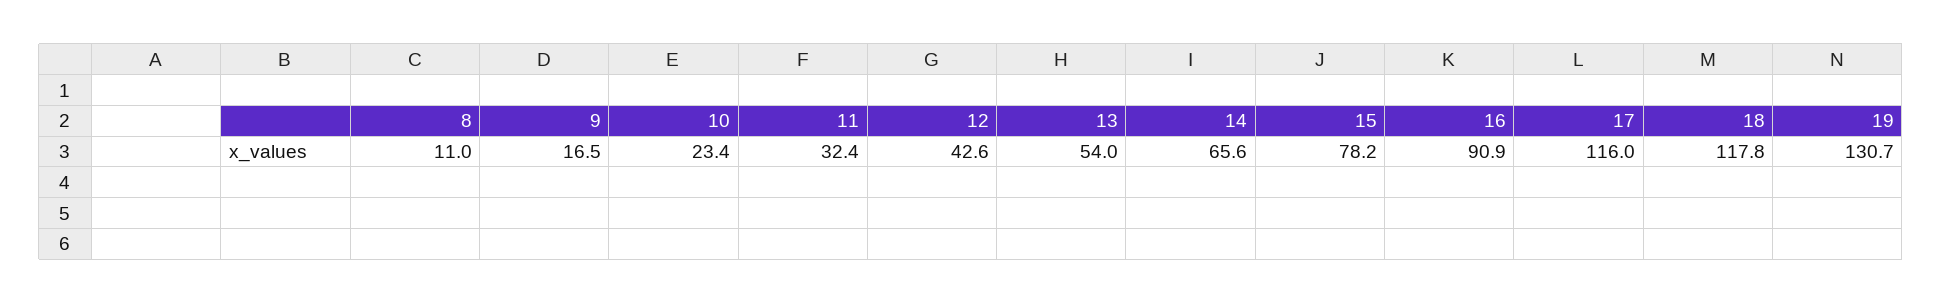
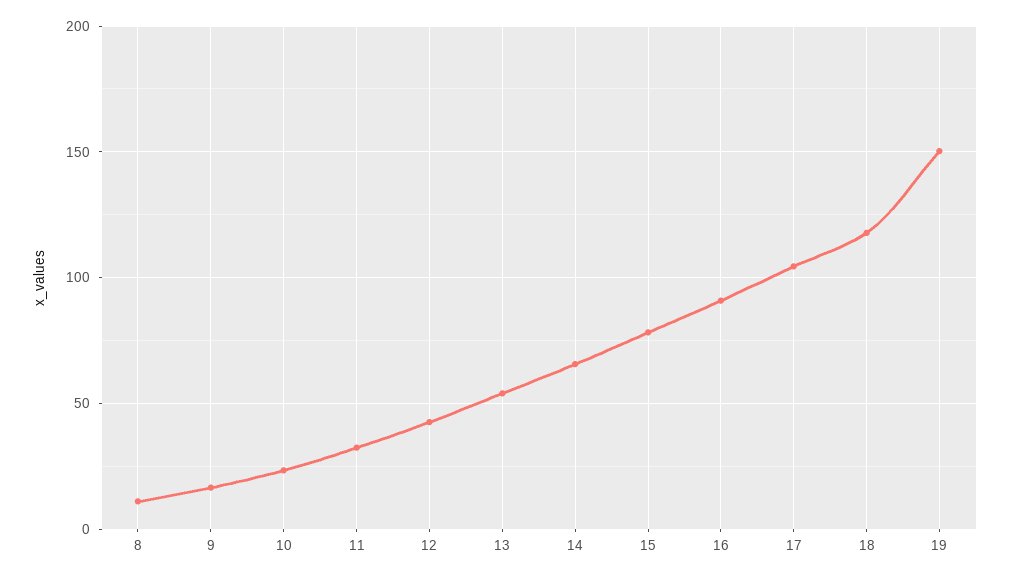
17: 116 -> 105
19: 130.7 -> 150

